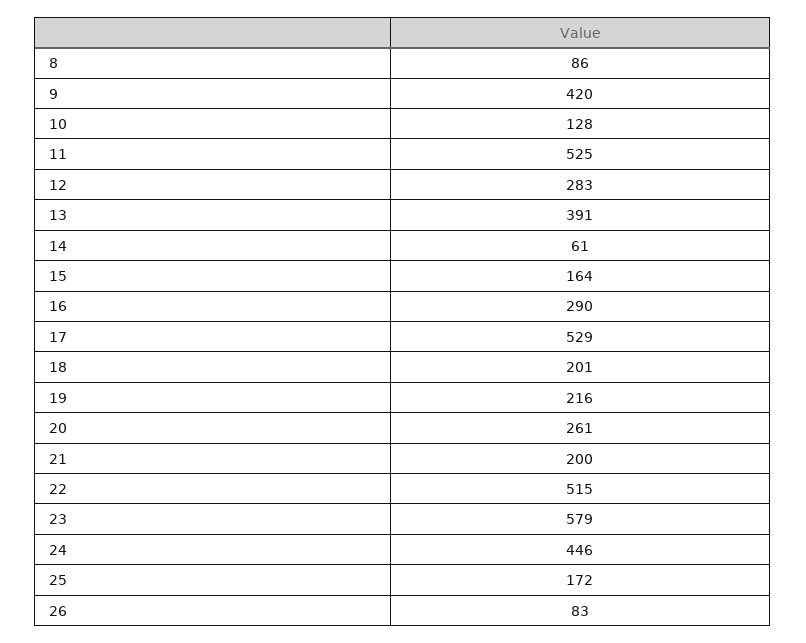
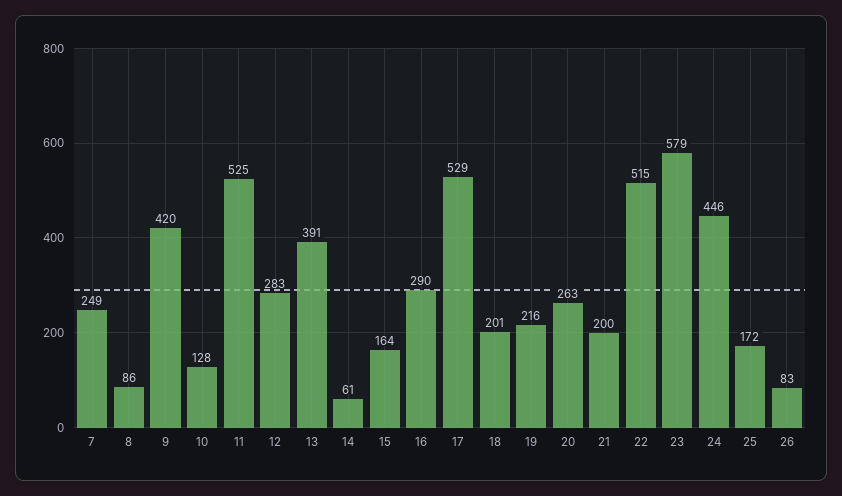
20: 261 -> 263
7: none -> 249

